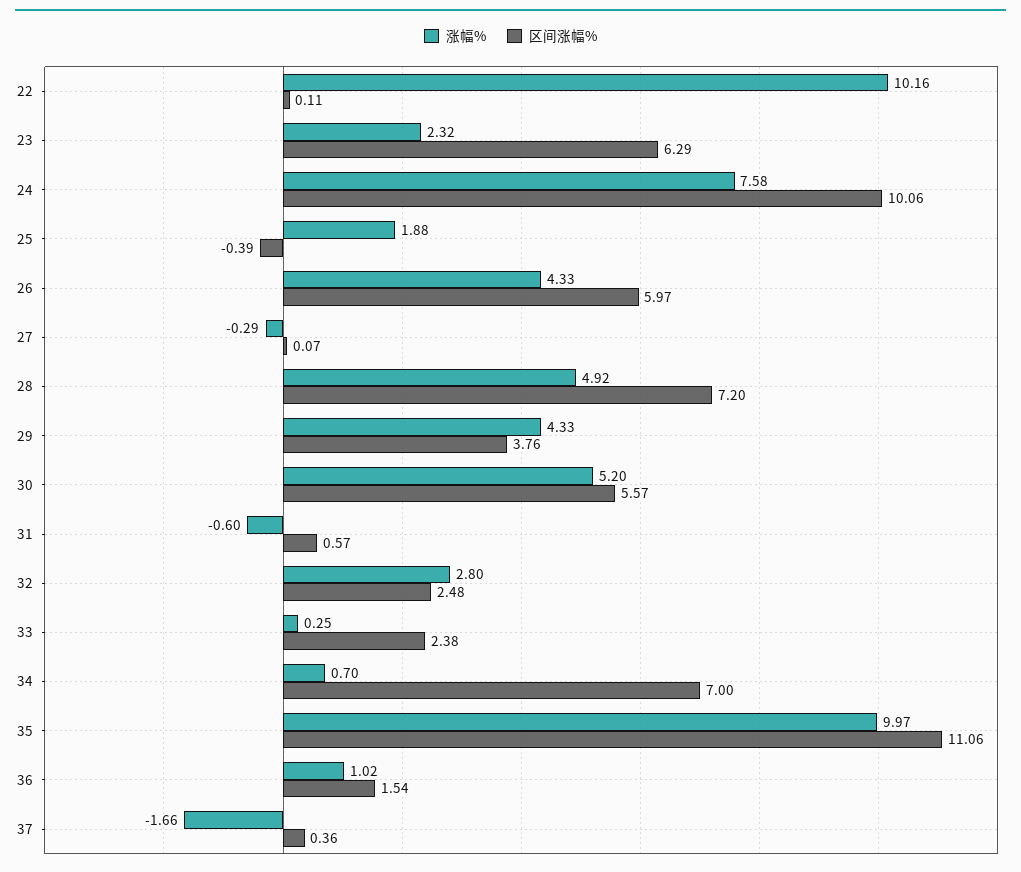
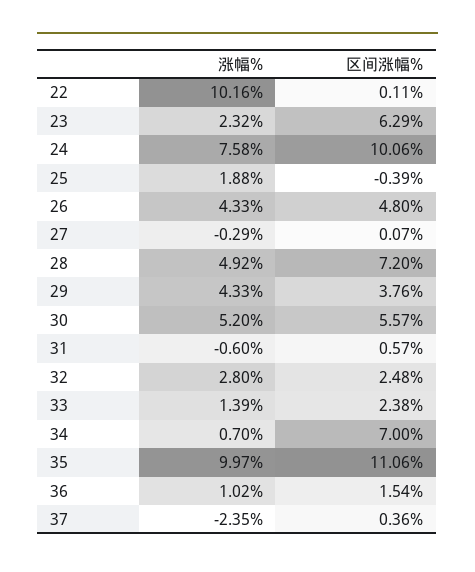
区间涨幅%, 26: 5.97 -> 4.8
涨幅%, 33: 0.25 -> 1.39
涨幅%, 37: -1.66 -> -2.35

